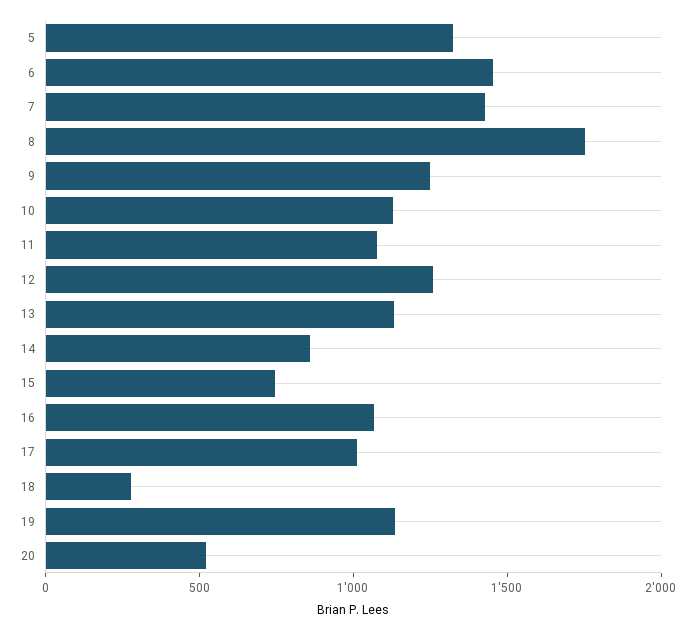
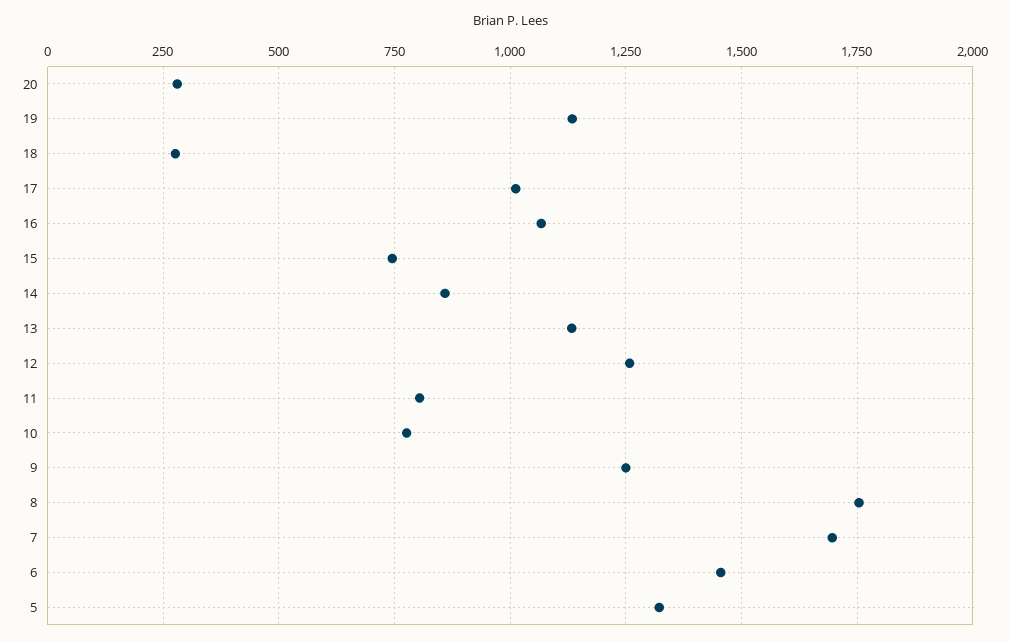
7: 1400 -> 1700
10: 1100 -> 775
11: 1100 -> 800
20: 500 -> 275

